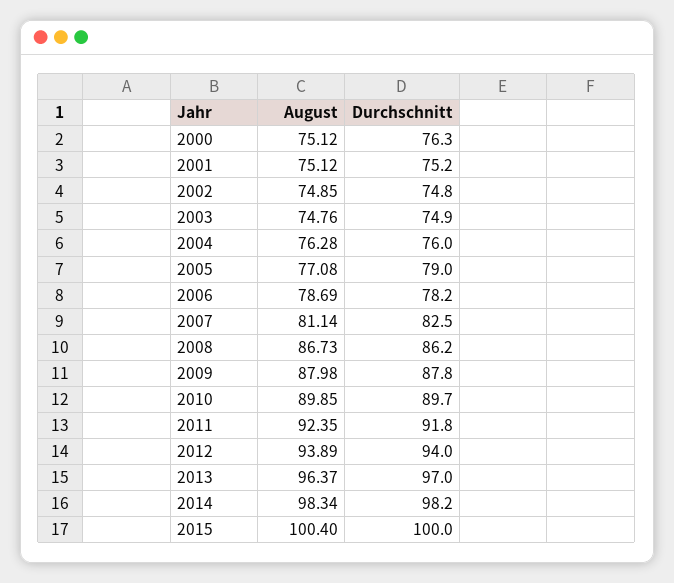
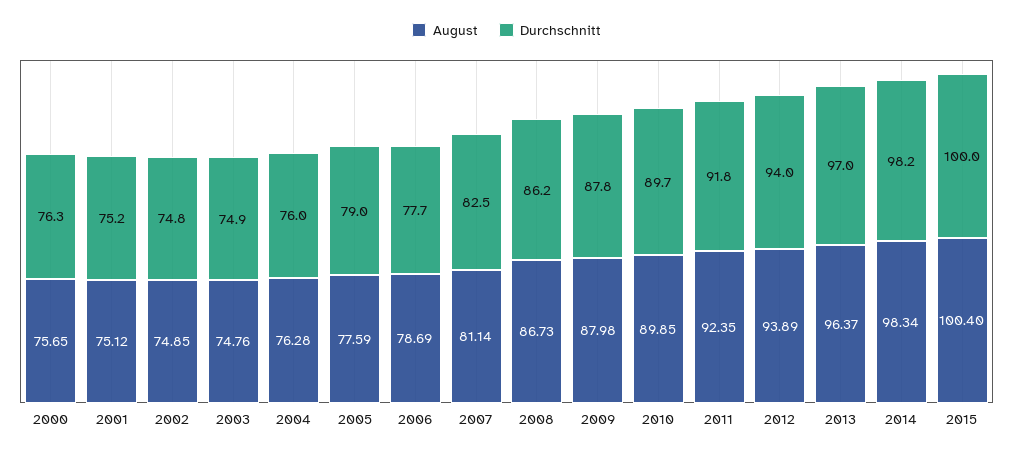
August, 2000: 75.12 -> 75.65
August, 2005: 77.08 -> 77.59
Durchschnitt, 2006: 78.2 -> 77.7

